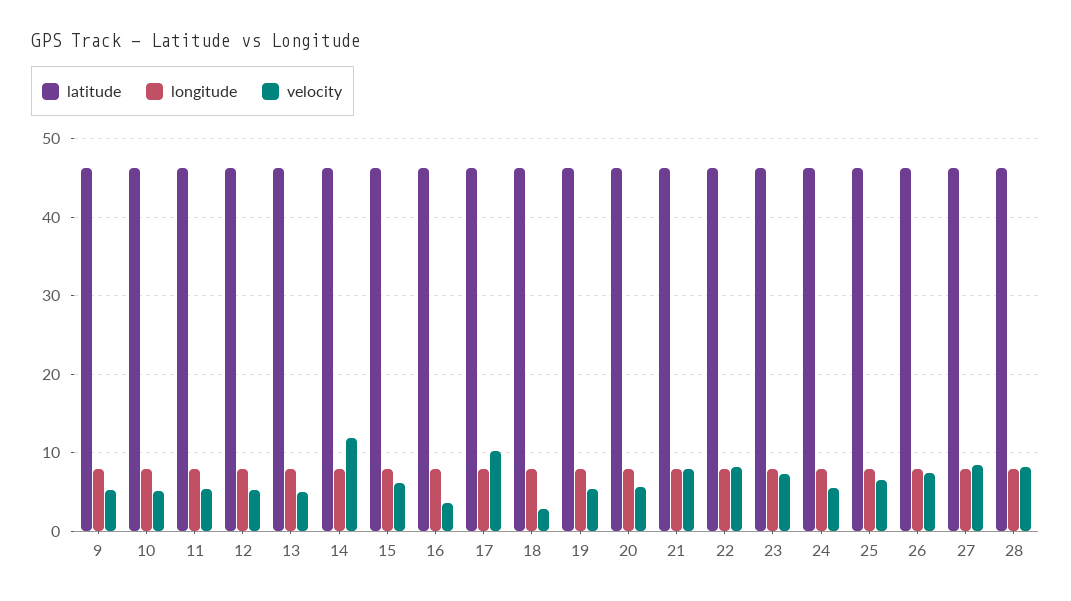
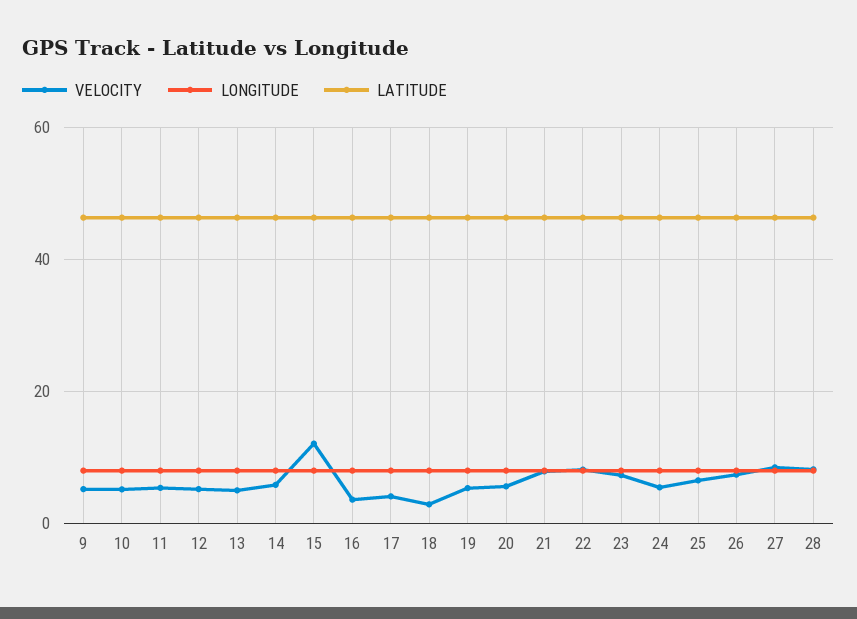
velocity, 14: 12 -> 6
velocity, 15: 6 -> 12
velocity, 17: 10 -> 4

